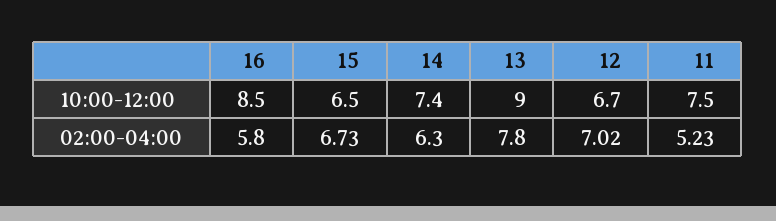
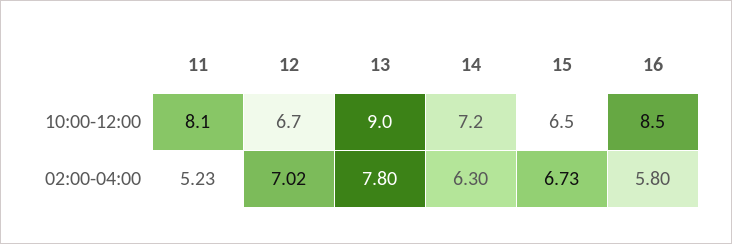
14, 10:00-12:00: 7.4 -> 7.2
11, 10:00-12:00: 7.5 -> 8.1

